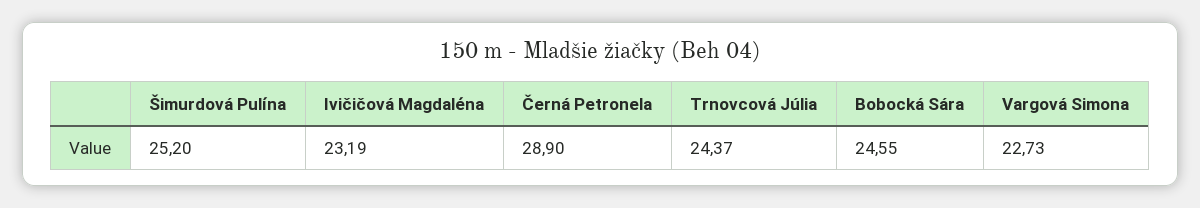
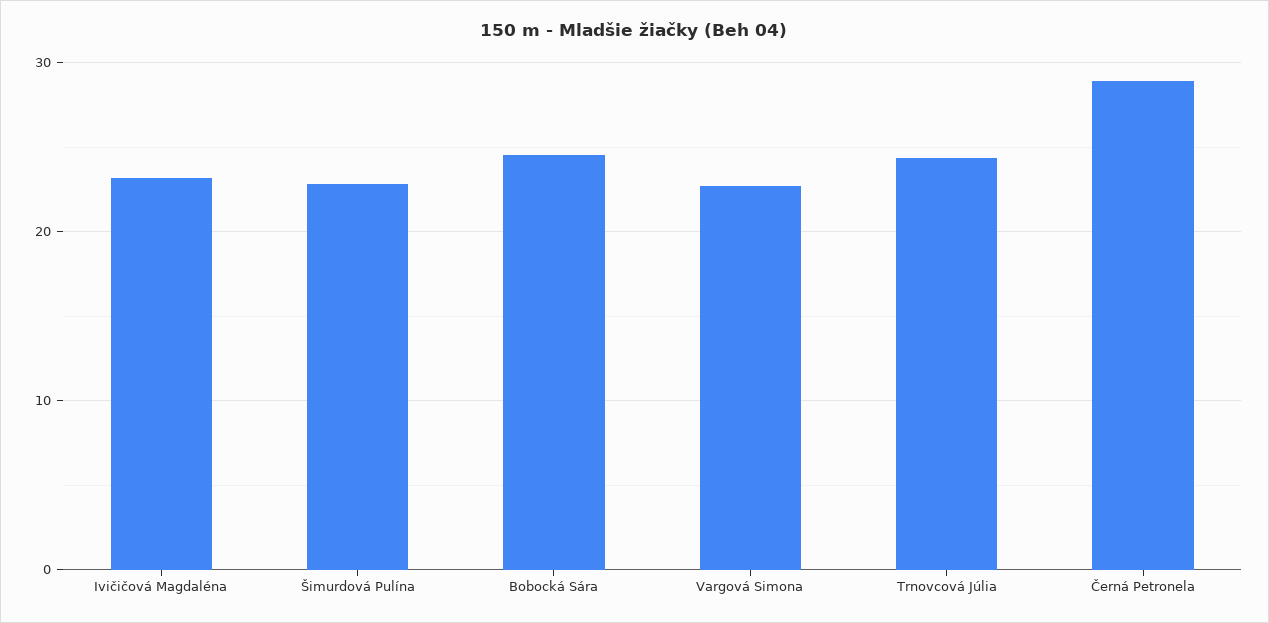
Šimurdová Pulína: 25.2 -> 23

